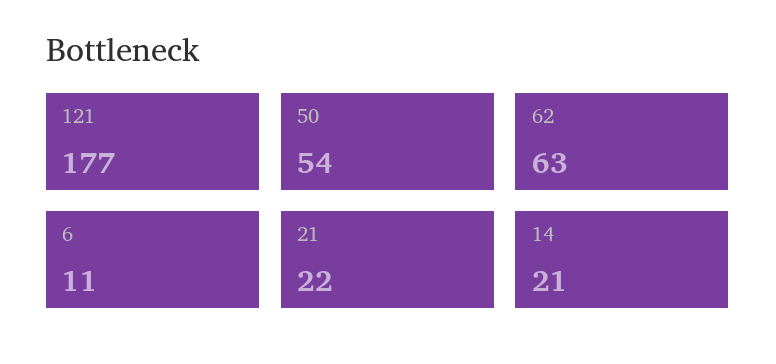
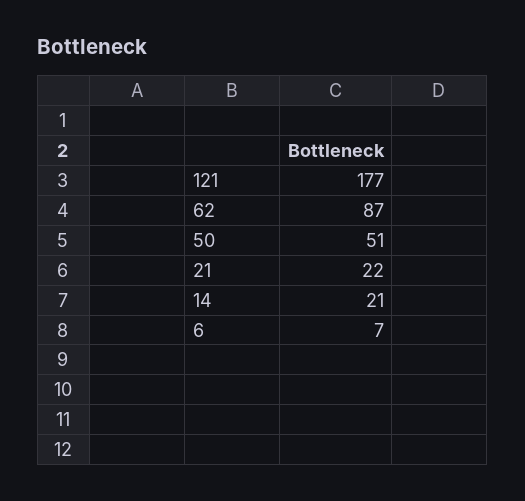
50: 54 -> 51
62: 63 -> 87
6: 11 -> 7

